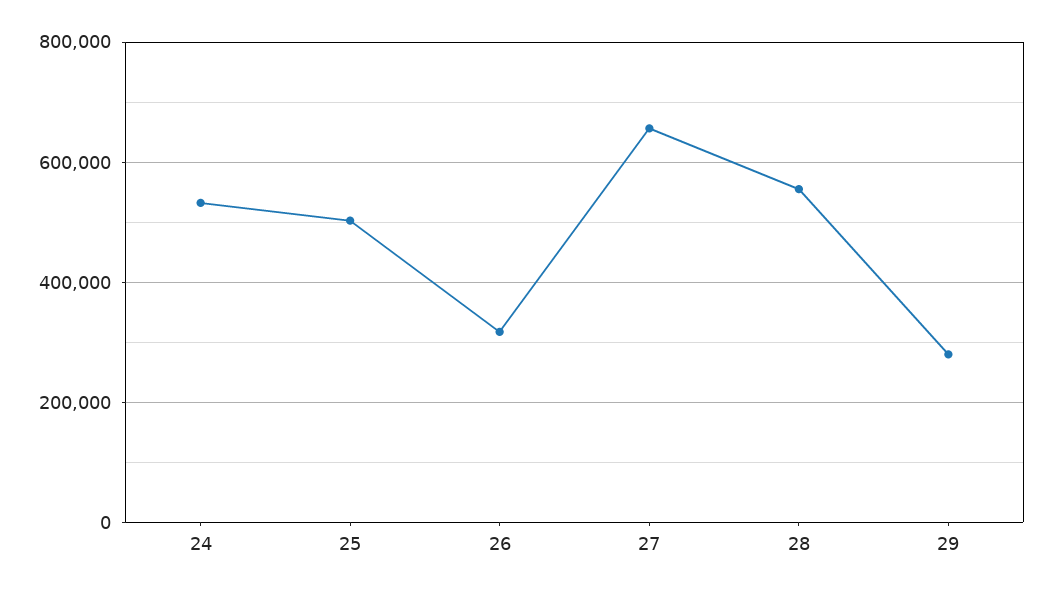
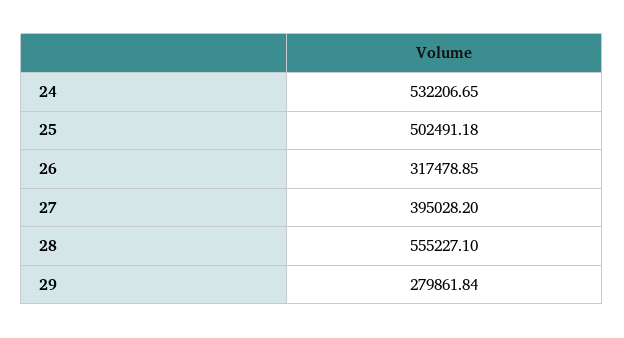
27: 660000 -> 395028.2

